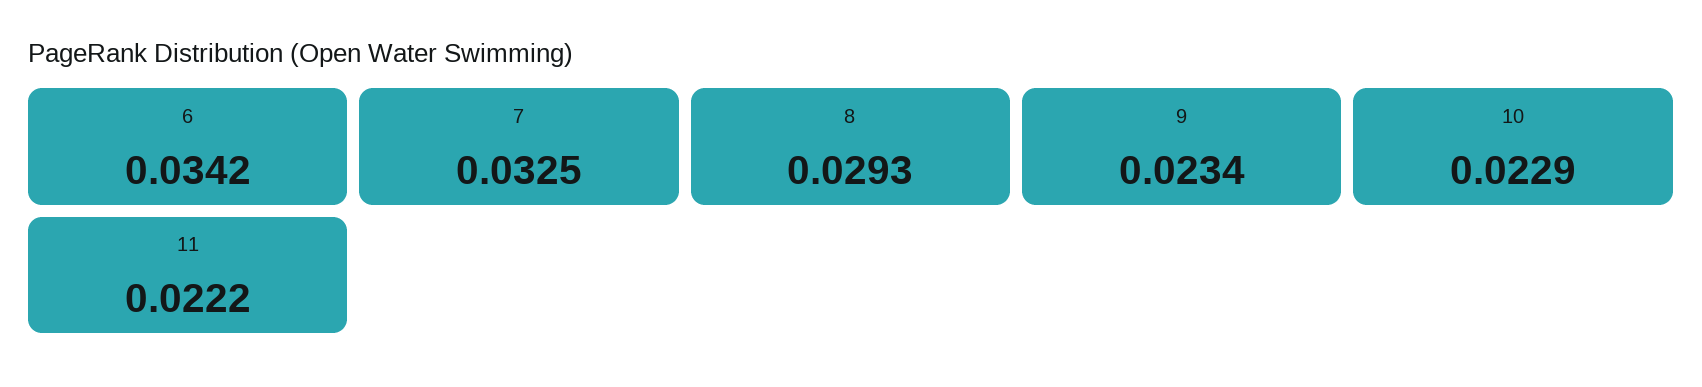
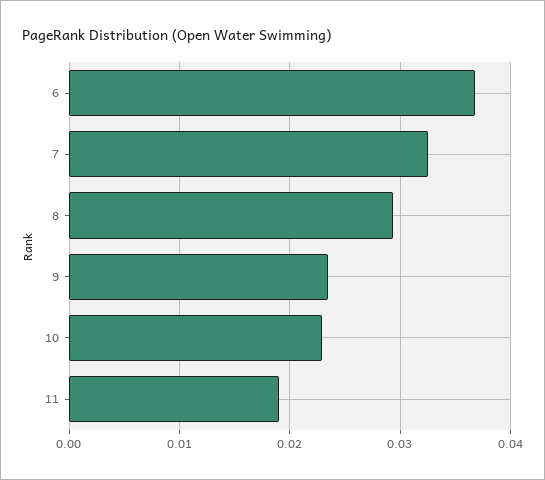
6: 0.0342 -> 0.037
11: 0.0222 -> 0.019

